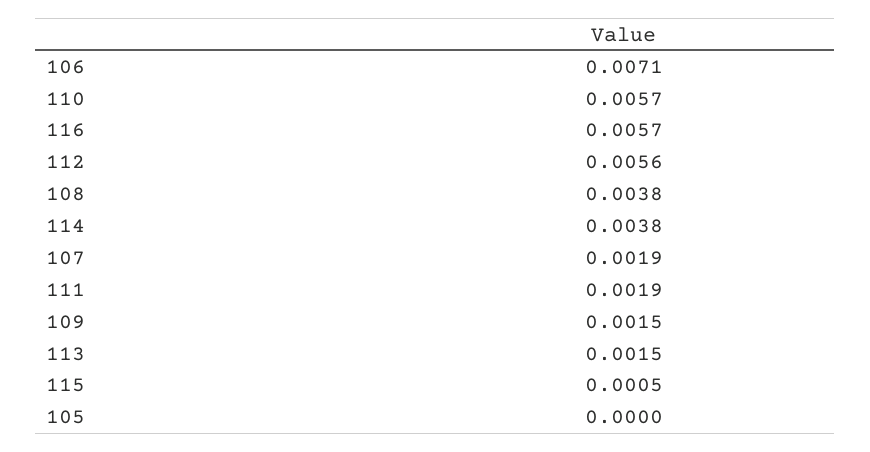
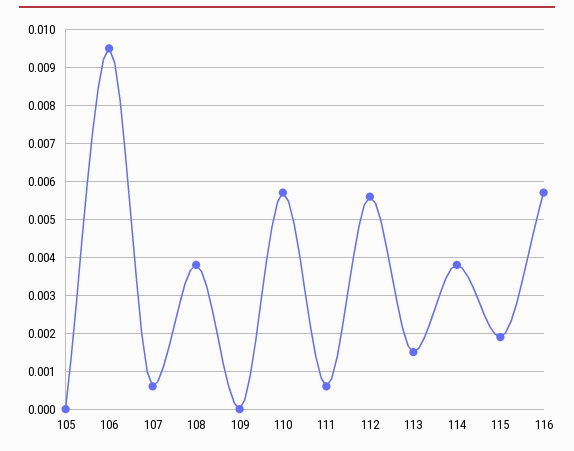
106: 0.0071 -> 0.0095
107: 0.0019 -> 0.0005
111: 0.0019 -> 0.0005
109: 0.0015 -> 0
115: 0.0005 -> 0.002

